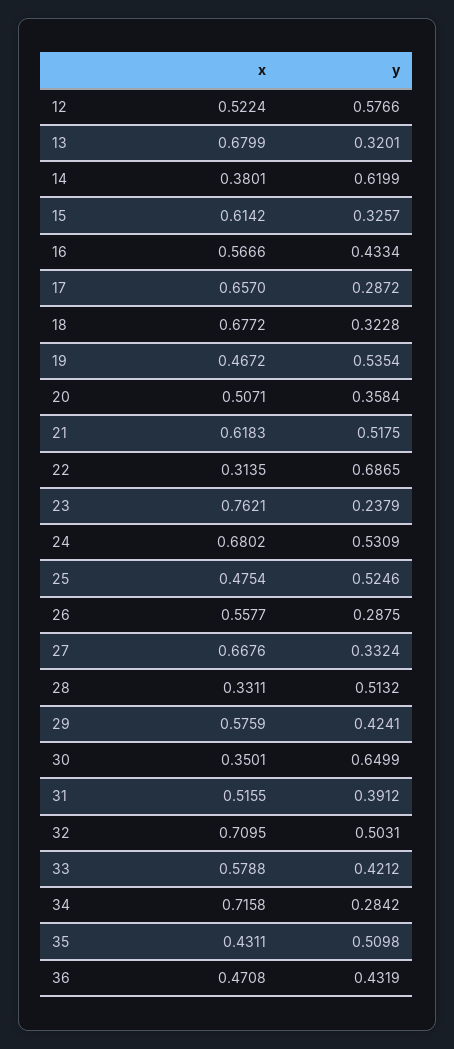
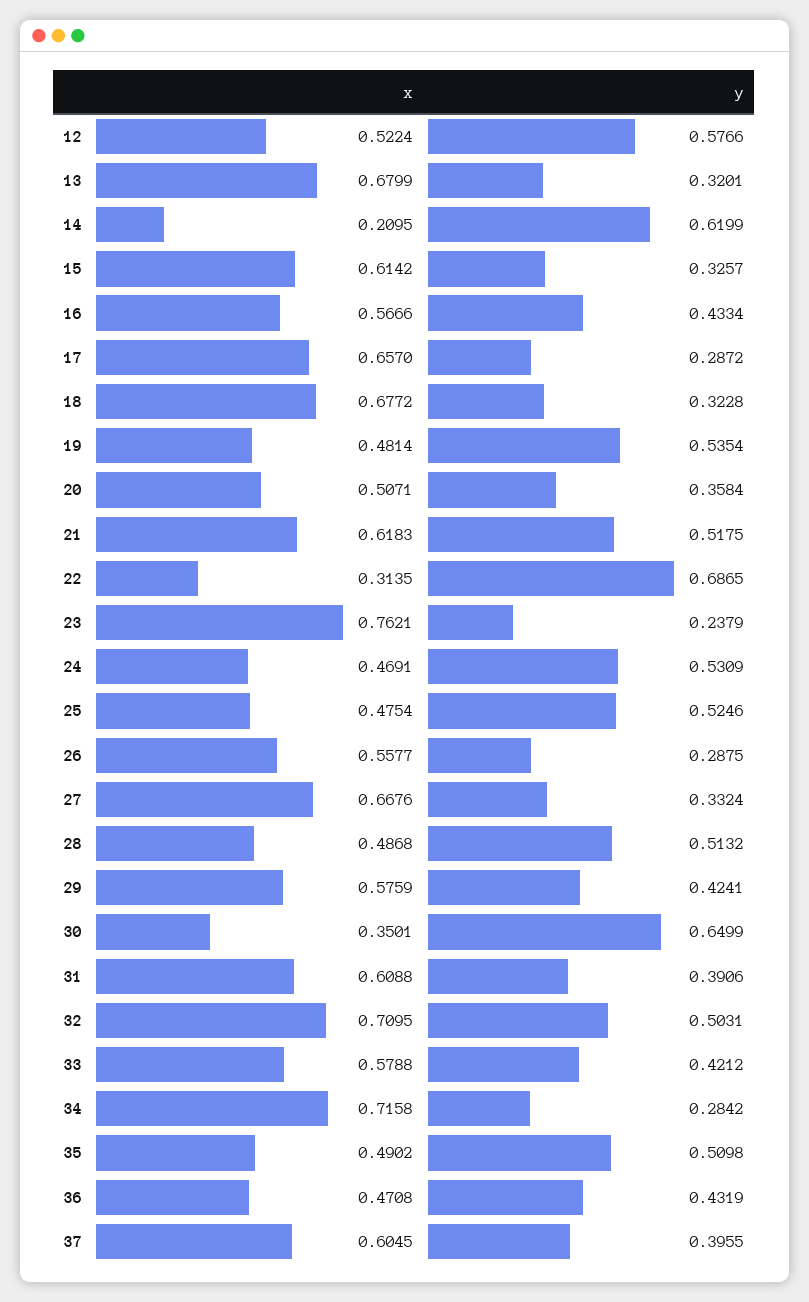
x, 14: 0.3801 -> 0.2095
x, 19: 0.4672 -> 0.4814
x, 24: 0.6802 -> 0.4691
x, 28: 0.3311 -> 0.4868
x, 31: 0.5155 -> 0.6088
y, 31: 0.3912 -> 0.3906
x, 35: 0.4311 -> 0.4902
x, 37: none -> 0.6045
y, 37: none -> 0.3955

